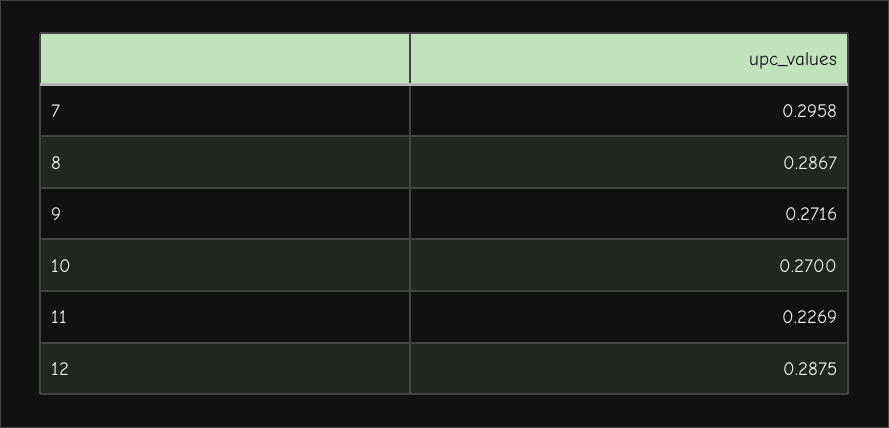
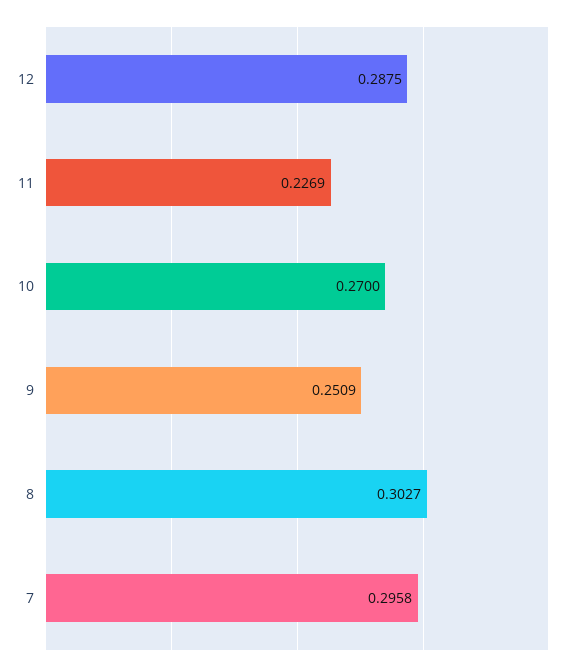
8: 0.2867 -> 0.3027
9: 0.2716 -> 0.2509

